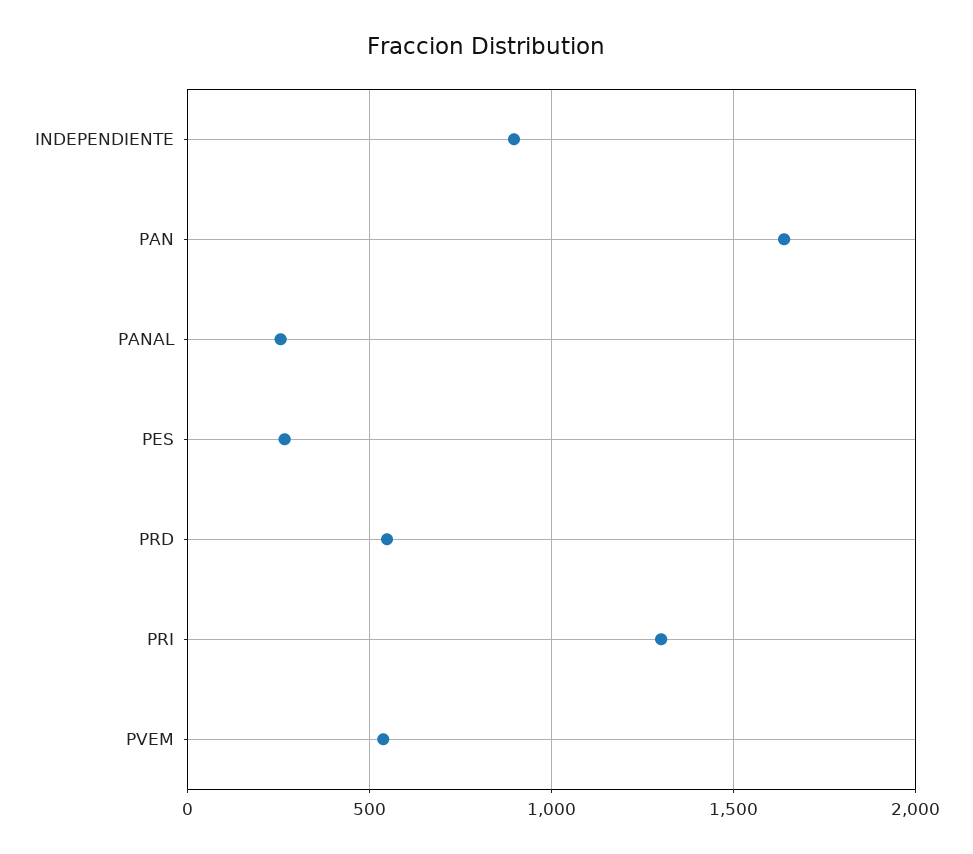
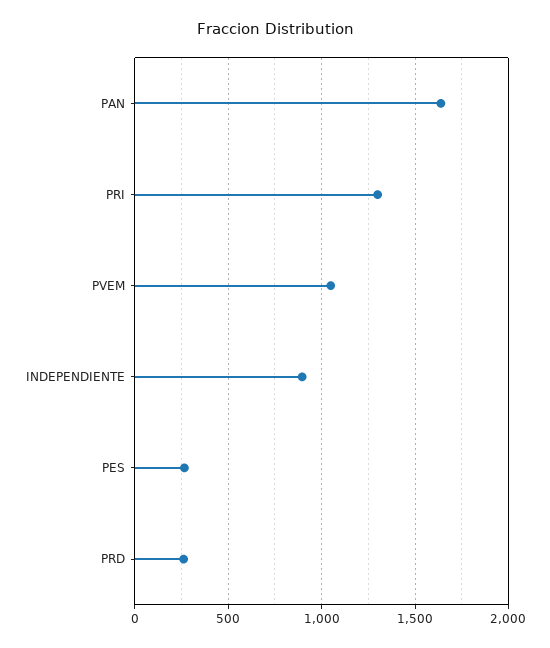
PANAL: 250 -> none
PRD: 550 -> 250
PVEM: 550 -> 1050

